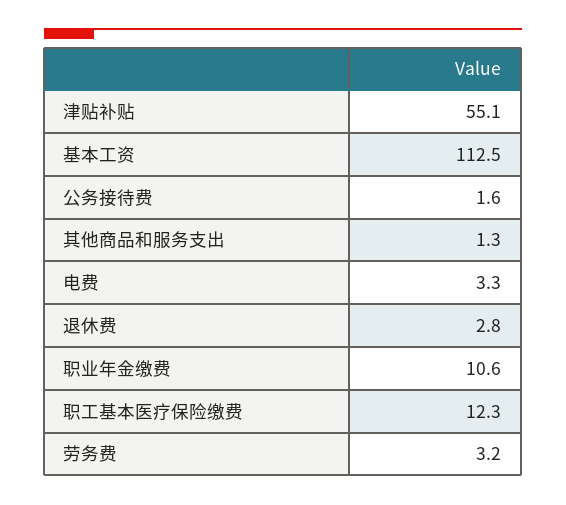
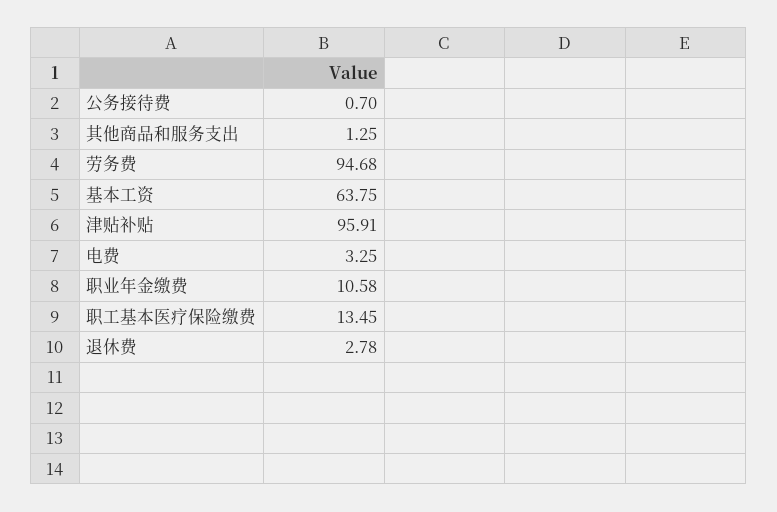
津贴补贴: 55.1 -> 95.91
基本工资: 112.5 -> 63.75
公务接待费: 1.6 -> 0.7
职工基本医疗保险缴费: 12.3 -> 13.45
劳务费: 3.2 -> 94.68

